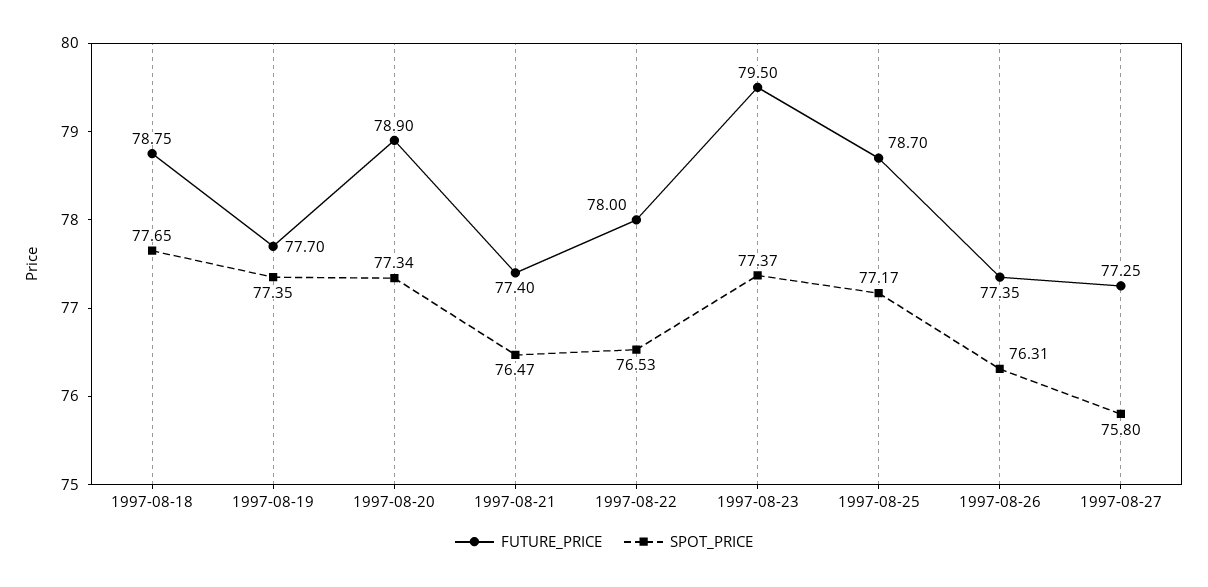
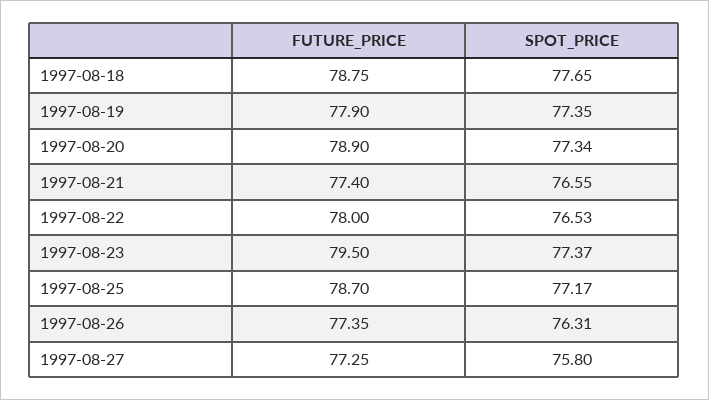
FUTURE_PRICE, 1997-08-19: 77.7 -> 77.9
SPOT_PRICE, 1997-08-21: 76.47 -> 76.55

